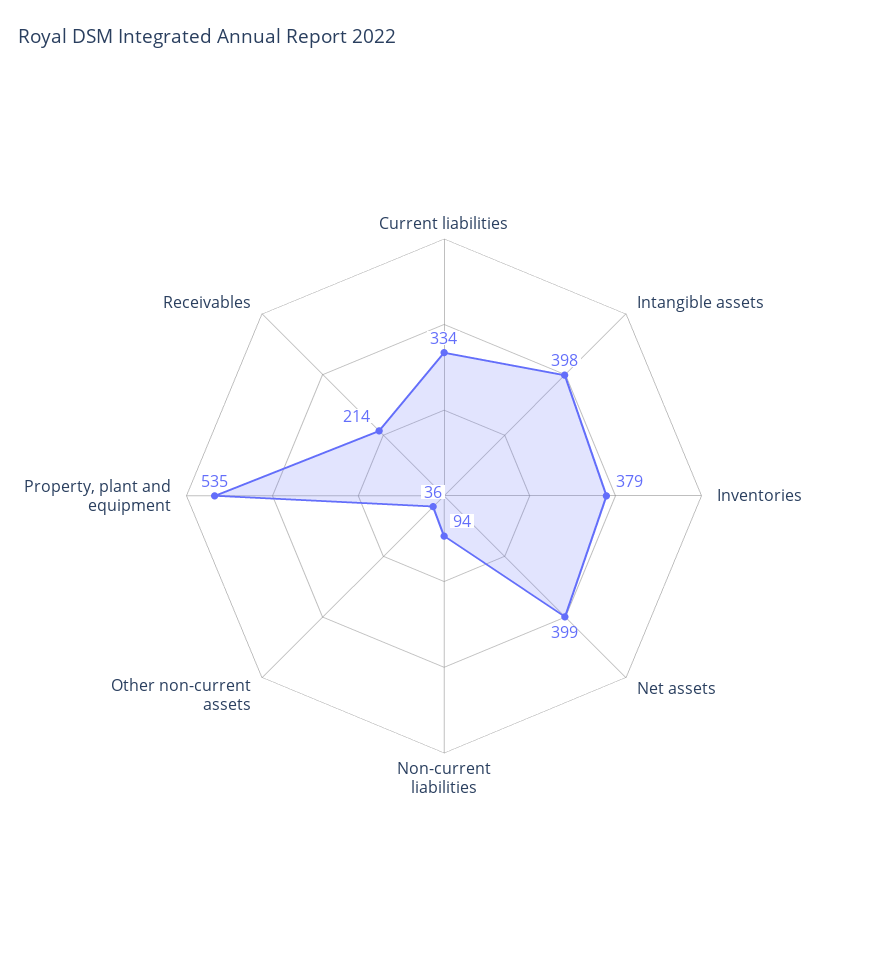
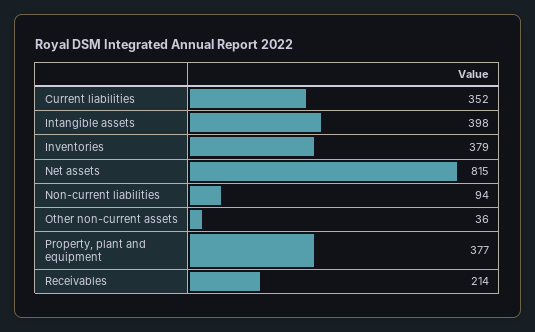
Current liabilities: 334 -> 352
Net assets: 399 -> 815
Property, plant and equipment: 535 -> 377

